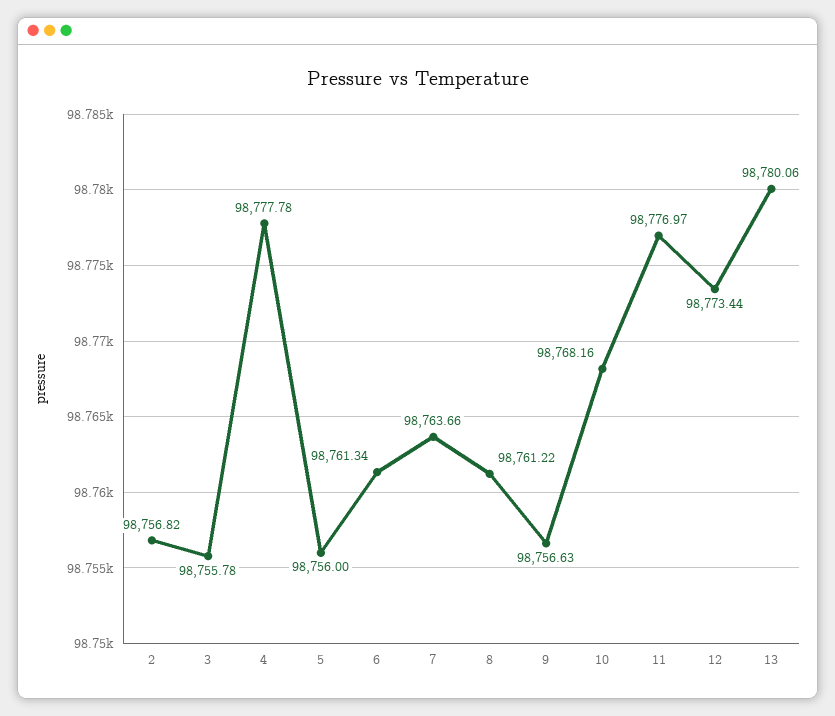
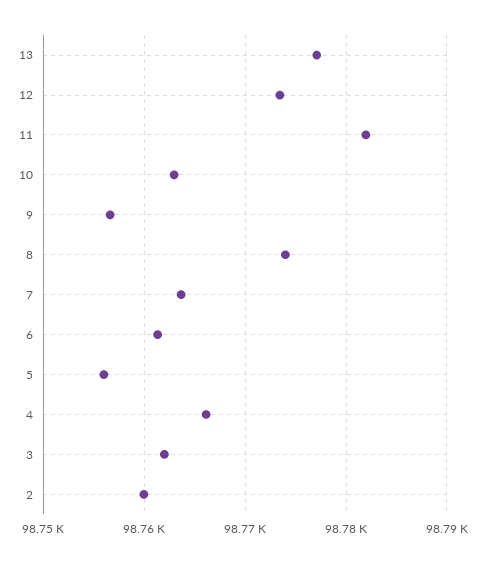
2: 98756.82 -> 98760
3: 98755.78 -> 98762
4: 98777.78 -> 98766
8: 98761.22 -> 98774
10: 98768.16 -> 98763
11: 98776.97 -> 98782
13: 98780.06 -> 98777

